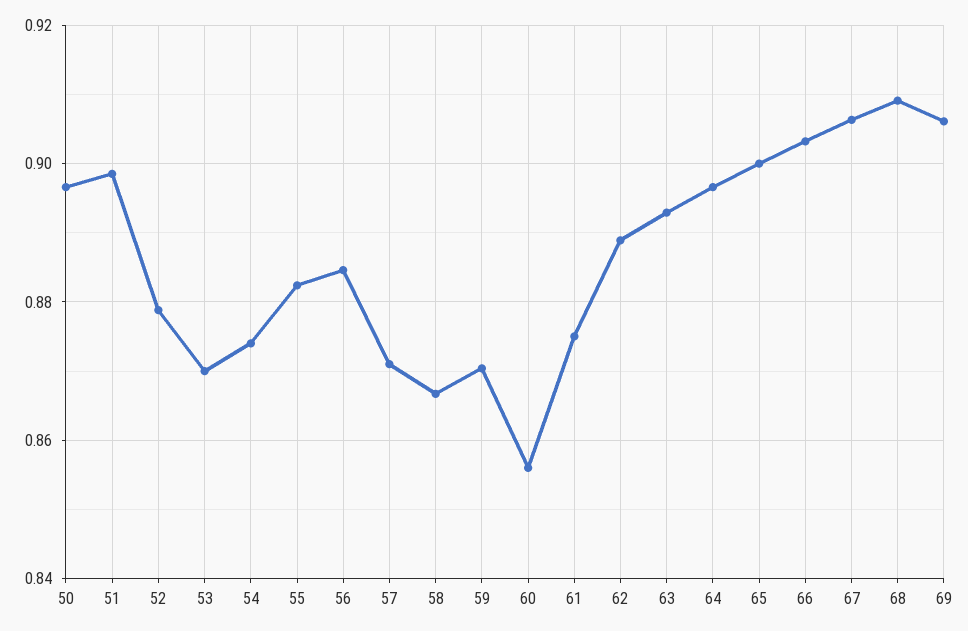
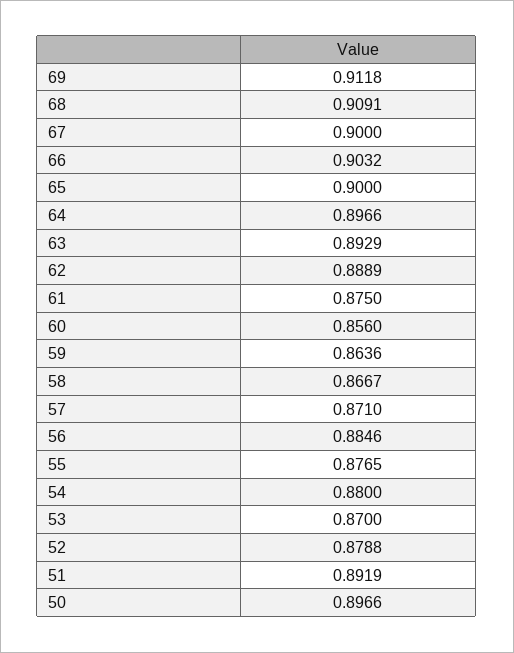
51: 0.898 -> 0.8919
54: 0.874 -> 0.88
55: 0.882 -> 0.8765
59: 0.87 -> 0.8636
67: 0.906 -> 0.9
69: 0.906 -> 0.9118

